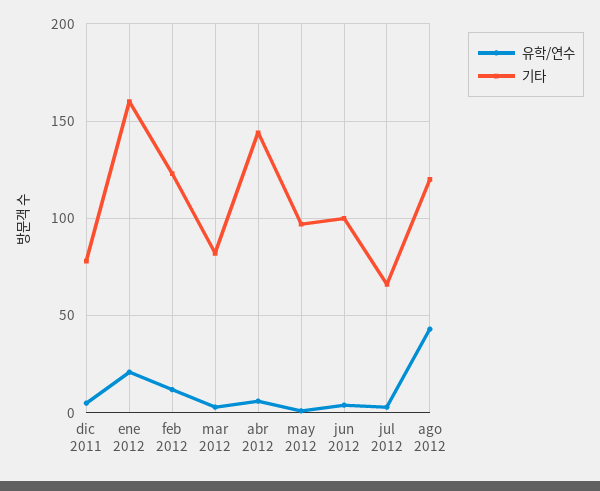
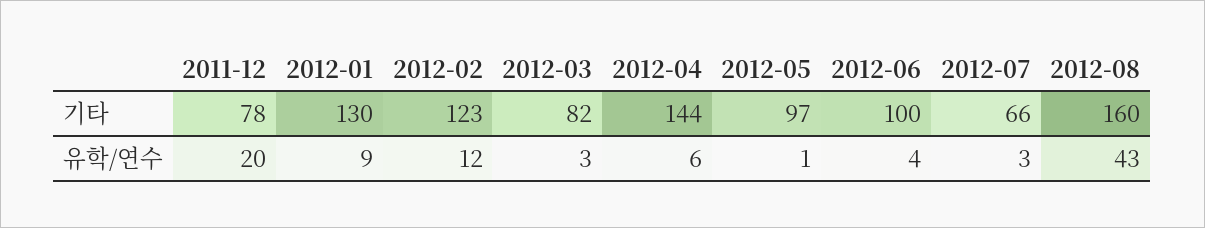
유학/연수, dic 2011: 5 -> 20
유학/연수, ene 2012: 20 -> 9
기타, ene 2012: 160 -> 130
기타, ago 2012: 120 -> 160

